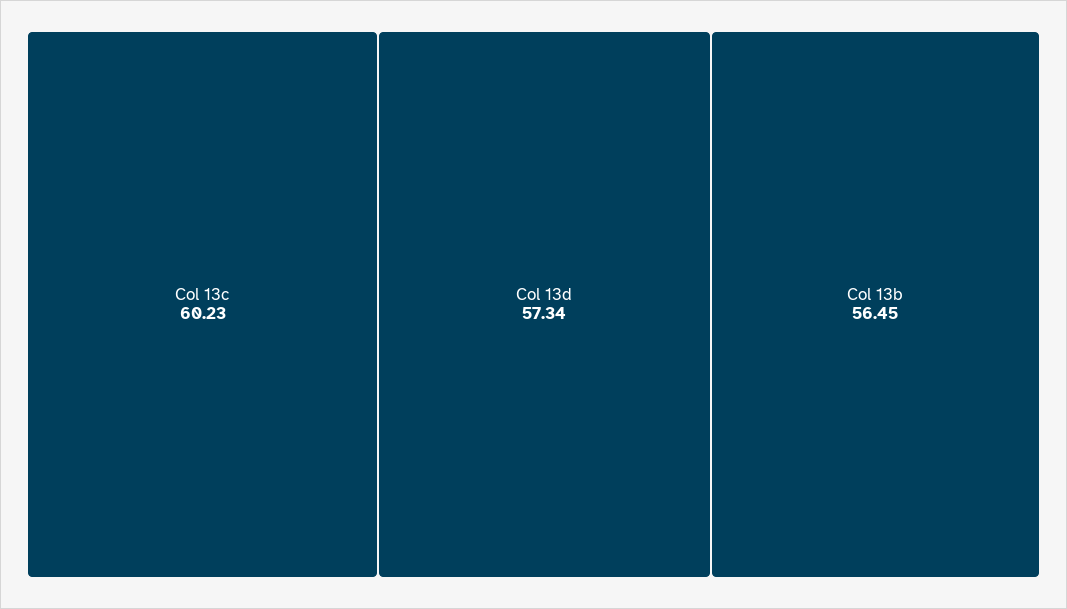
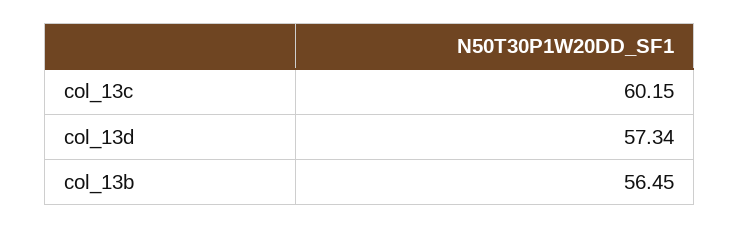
Col 13c: 60.23 -> 60.15

